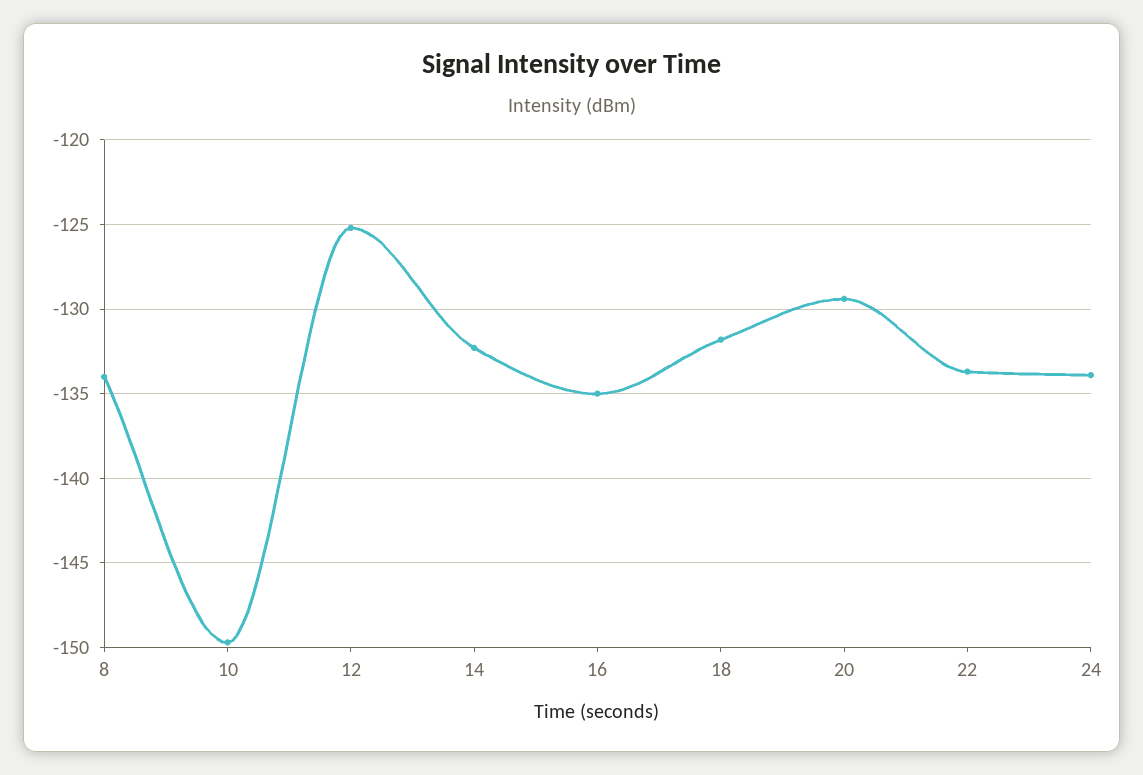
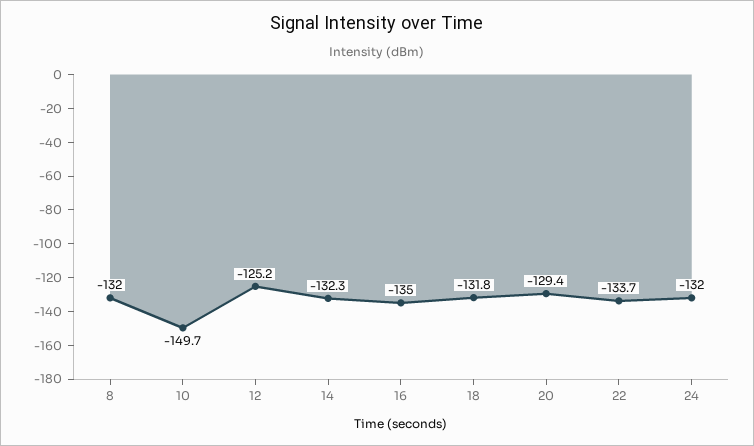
8: -134 -> -132
24: -134 -> -132

